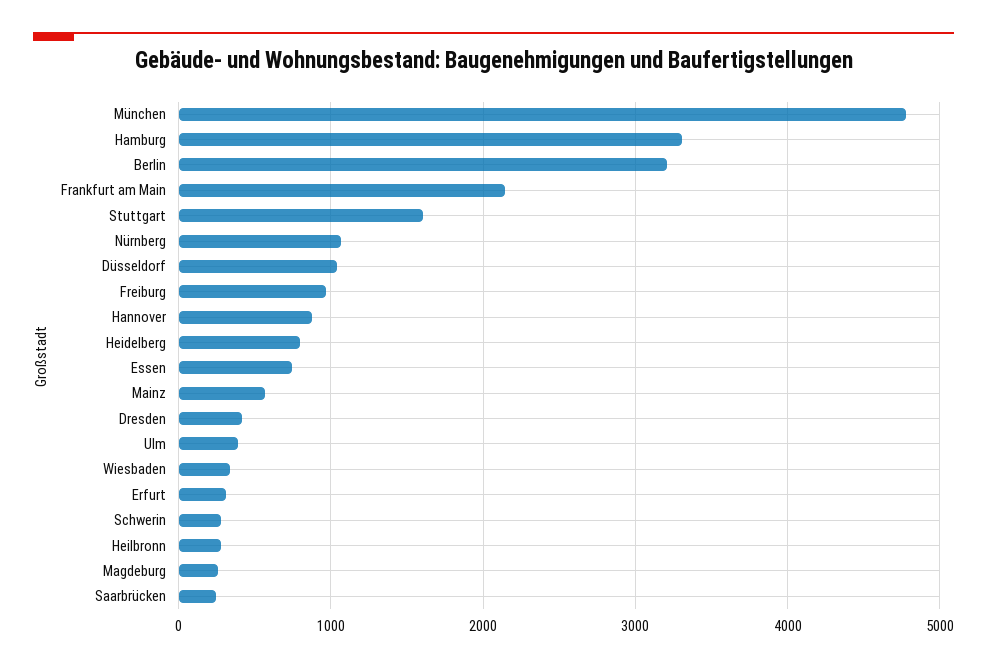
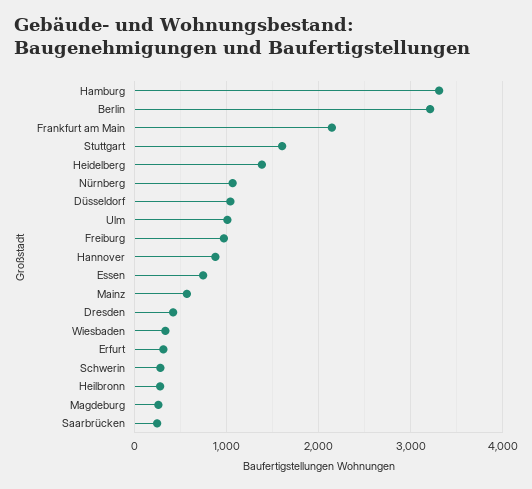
München: 4800 -> none
Heidelberg: 800 -> 1400
Ulm: 400 -> 1000

